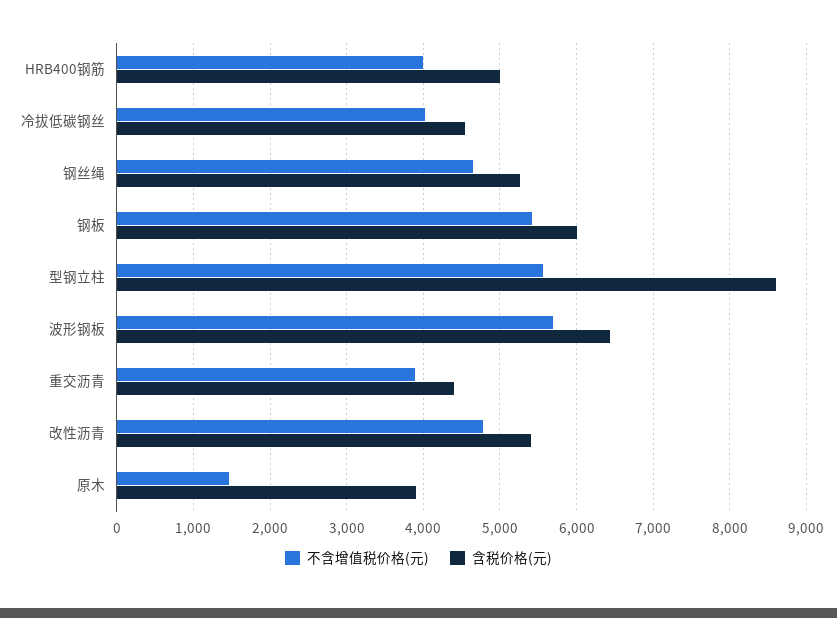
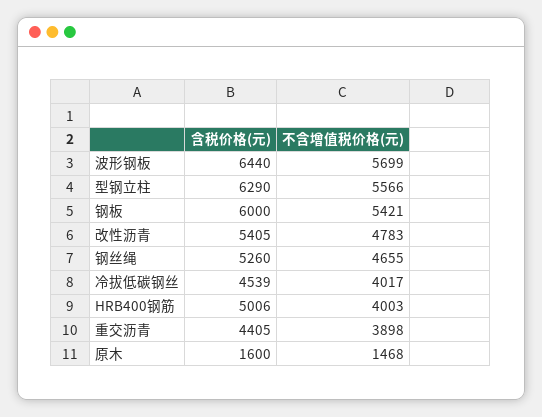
含税价格(元), 型钢立柱: 8600 -> 6290
含税价格(元), 原木: 3900 -> 1600

